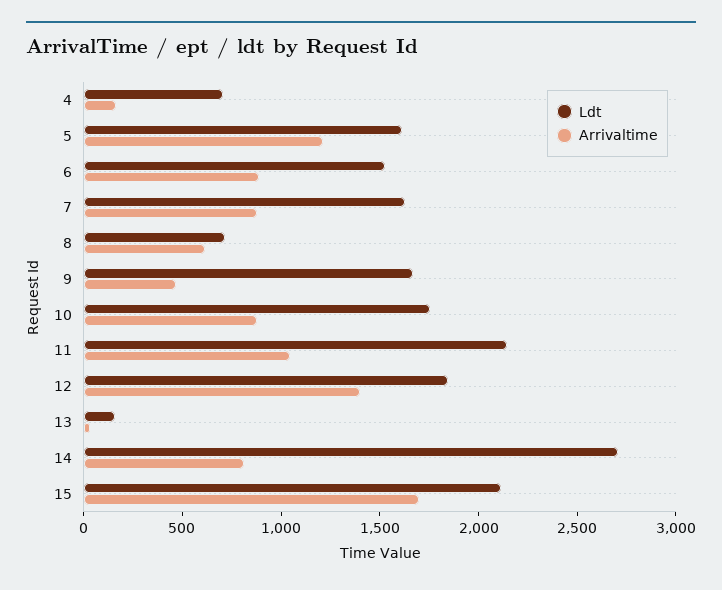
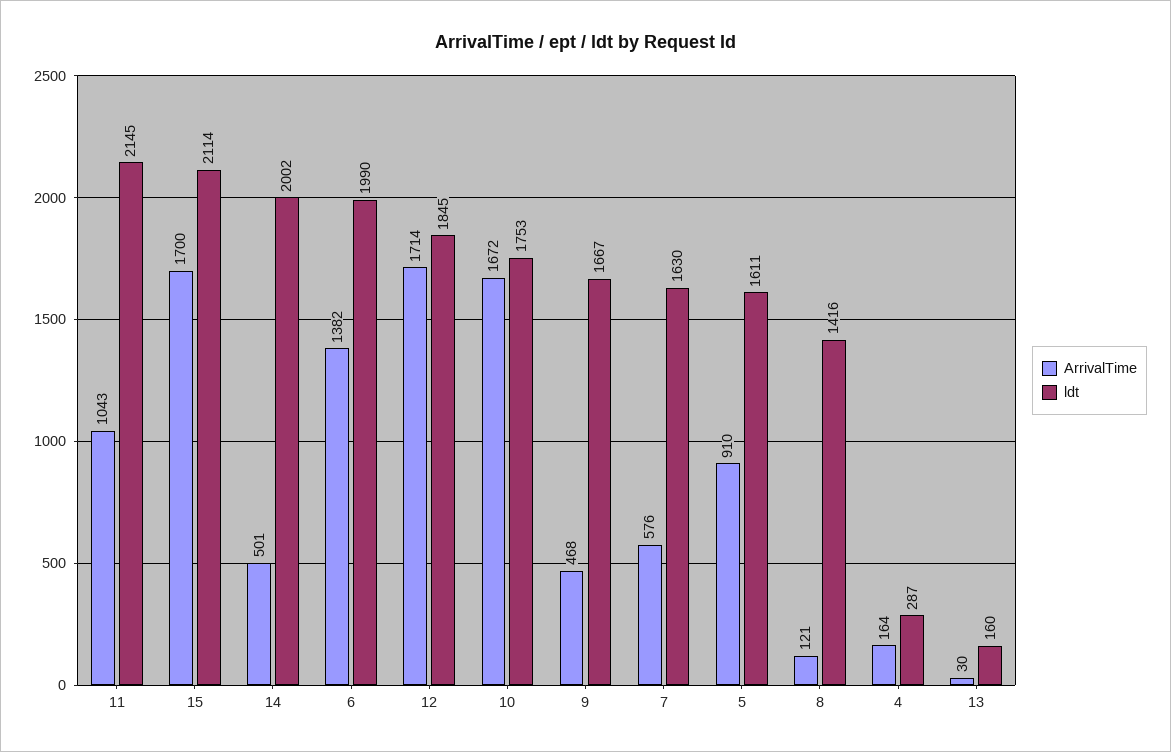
Ldt, 4: 700 -> 287
Arrivaltime, 5: 1200 -> 910
Ldt, 6: 1500 -> 1990
Arrivaltime, 6: 900 -> 1382
Arrivaltime, 7: 900 -> 576
Ldt, 8: 700 -> 1416
Arrivaltime, 8: 600 -> 121
Arrivaltime, 10: 900 -> 1672
Arrivaltime, 12: 1400 -> 1714
Ldt, 14: 2700 -> 2002
Arrivaltime, 14: 800 -> 501

